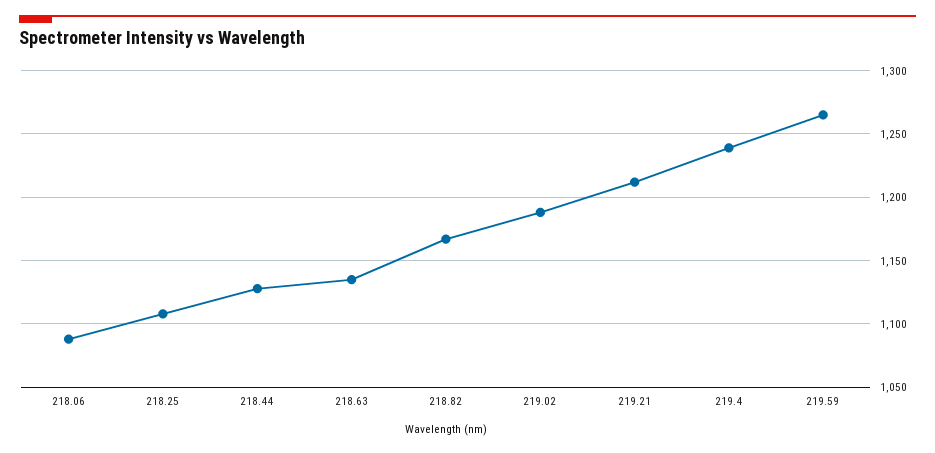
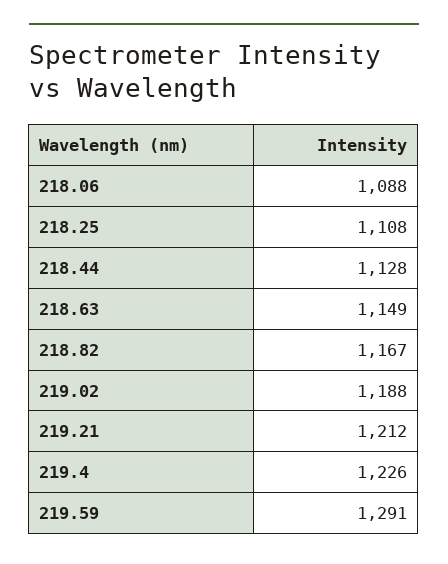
218.63: 1135 -> 1149
219.4: 1240 -> 1226
219.59: 1265 -> 1291

